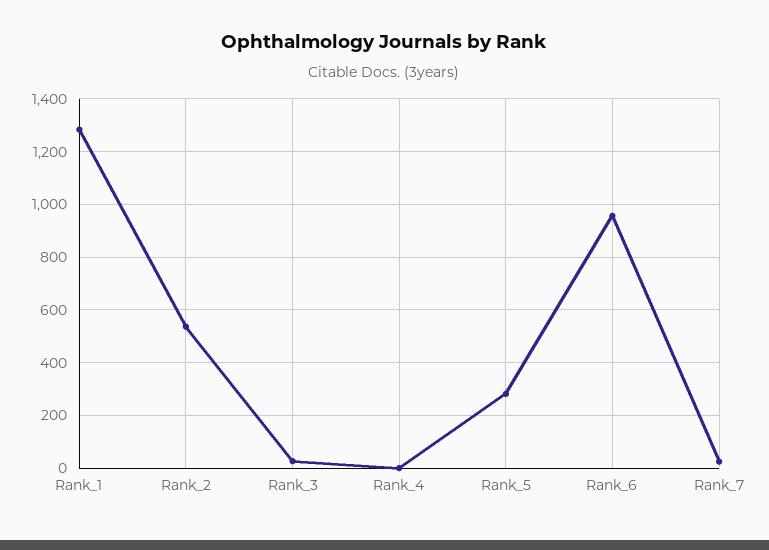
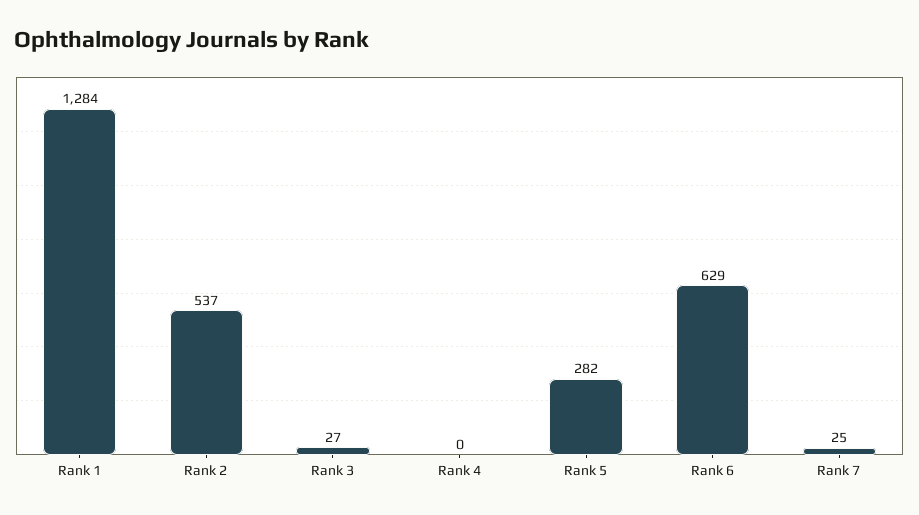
Rank_6: 950 -> 629

